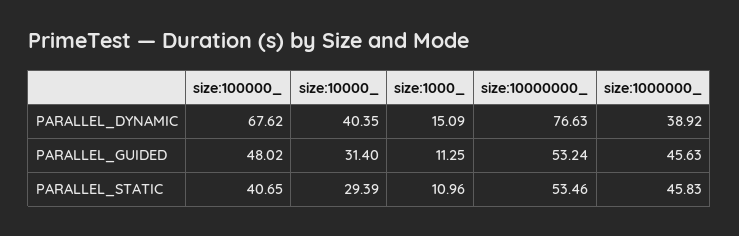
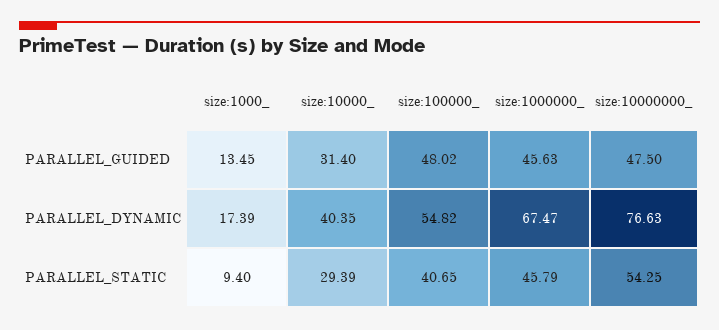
size:100000_, PARALLEL_DYNAMIC: 67.62 -> 54.82
size:1000_, PARALLEL_DYNAMIC: 15.09 -> 17.39
size:1000000_, PARALLEL_DYNAMIC: 38.92 -> 67.47
size:1000_, PARALLEL_GUIDED: 11.25 -> 13.45
size:10000000_, PARALLEL_GUIDED: 53.24 -> 47.5
size:1000_, PARALLEL_STATIC: 10.96 -> 9.4
size:10000000_, PARALLEL_STATIC: 53.46 -> 54.25
size:1000000_, PARALLEL_STATIC: 45.83 -> 45.79

